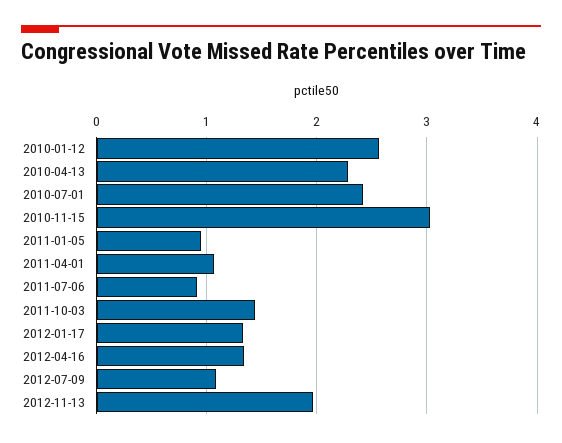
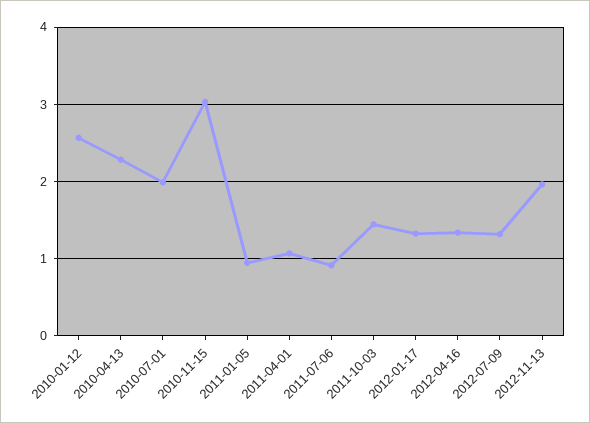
2010-07-01: 2.4 -> 2
2012-07-09: 1.1 -> 1.3

